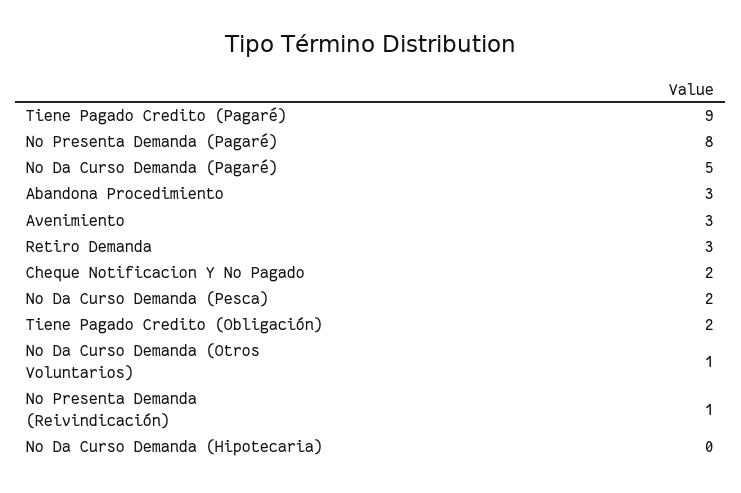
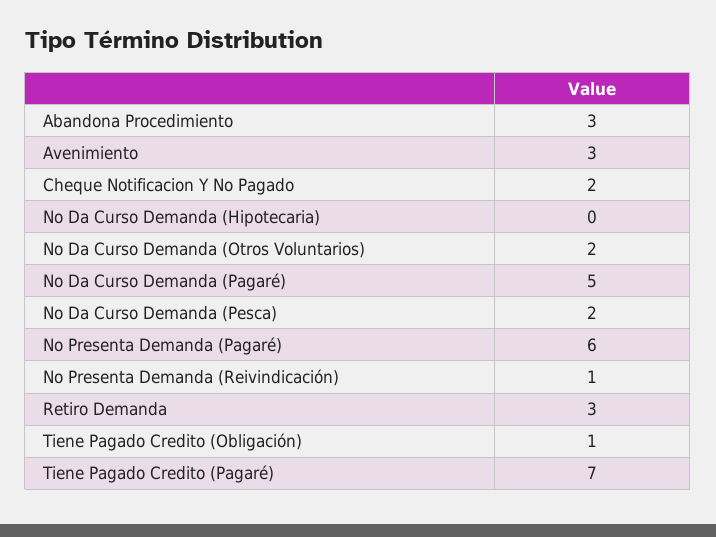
Tiene Pagado Credito (Pagaré): 9 -> 7
No Presenta Demanda (Pagaré): 8 -> 6
Tiene Pagado Credito (Obligación): 2 -> 1
No Da Curso Demanda (Otros Voluntarios): 1 -> 2

